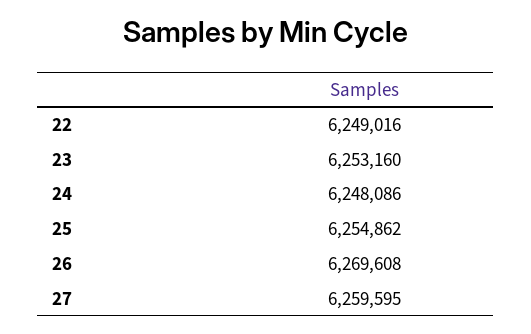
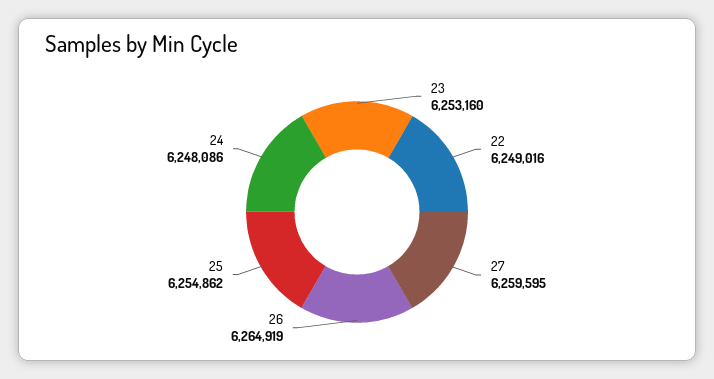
26: 6269608 -> 6264919

